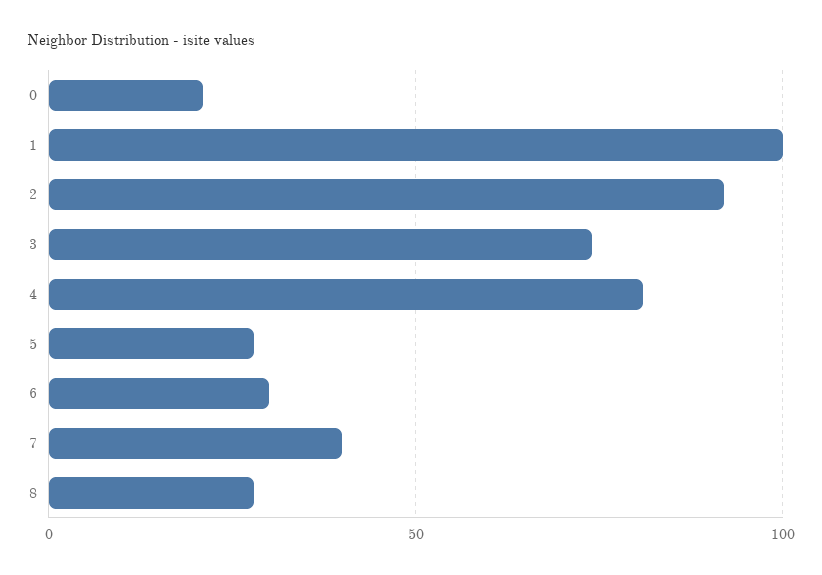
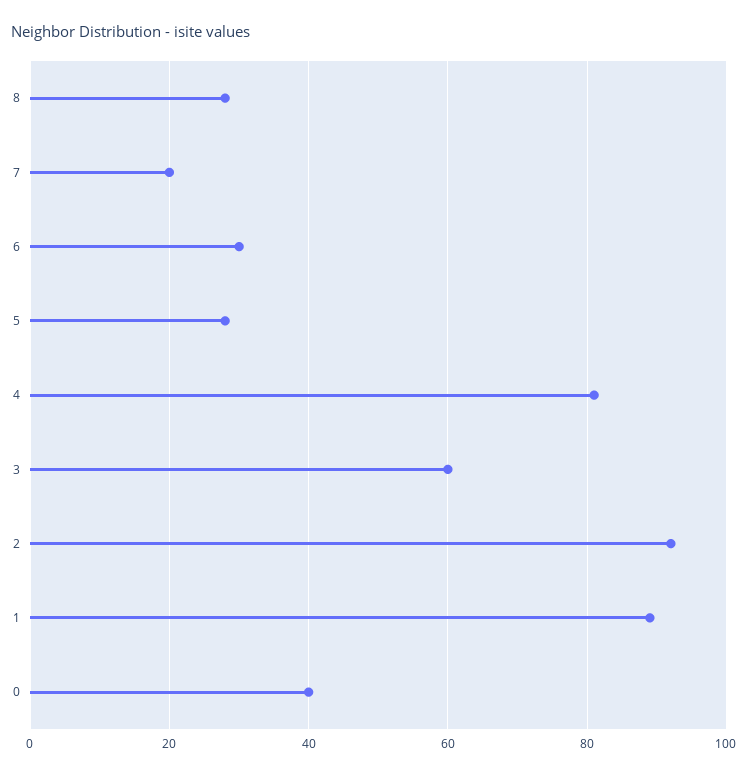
0: 20 -> 40
1: 100 -> 90
3: 75 -> 60
7: 40 -> 20

